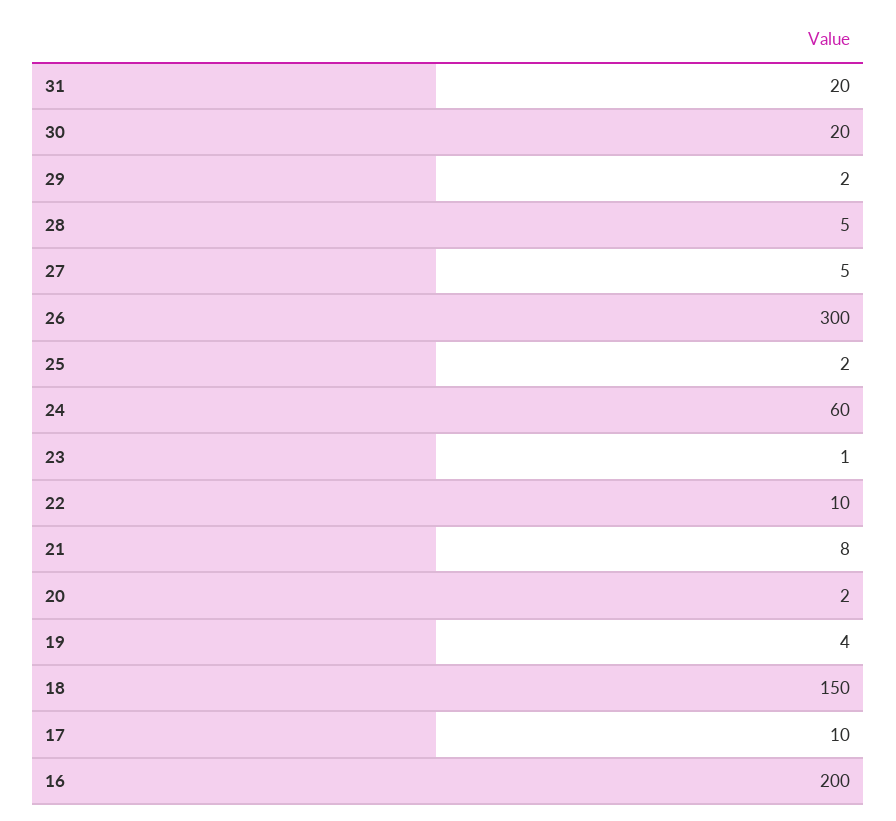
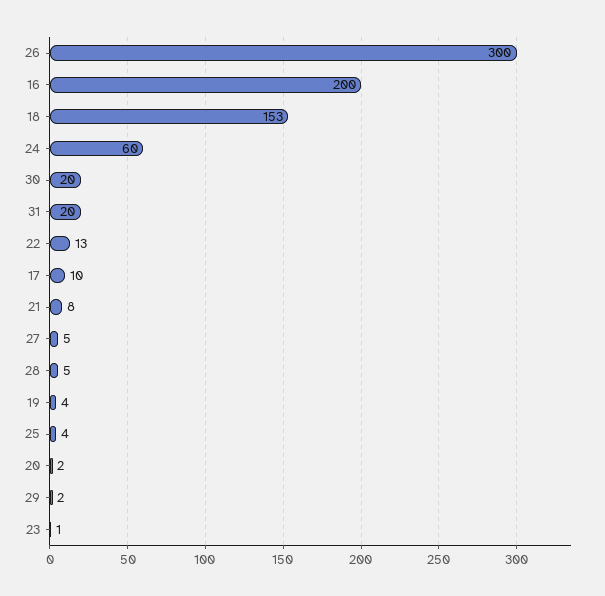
25: 2 -> 4
22: 10 -> 13
18: 150 -> 153

